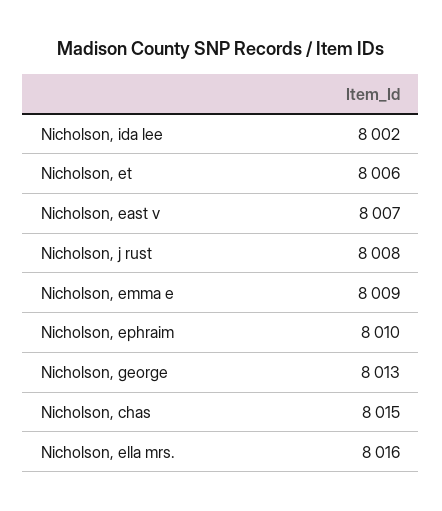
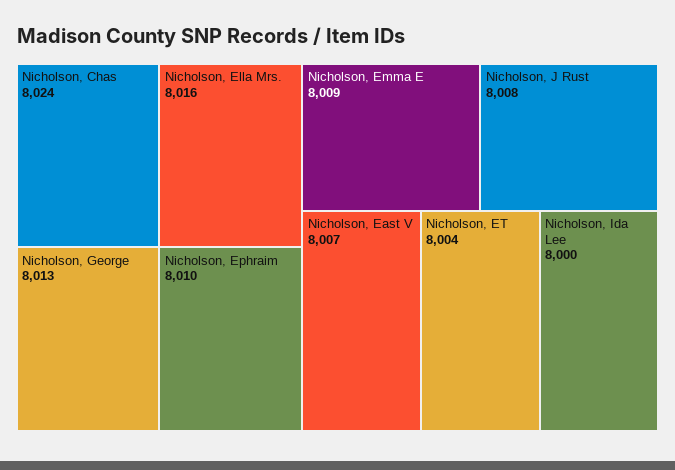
Nicholson, ida lee: 8002 -> 8000
Nicholson, et: 8006 -> 8004
Nicholson, chas: 8015 -> 8024

